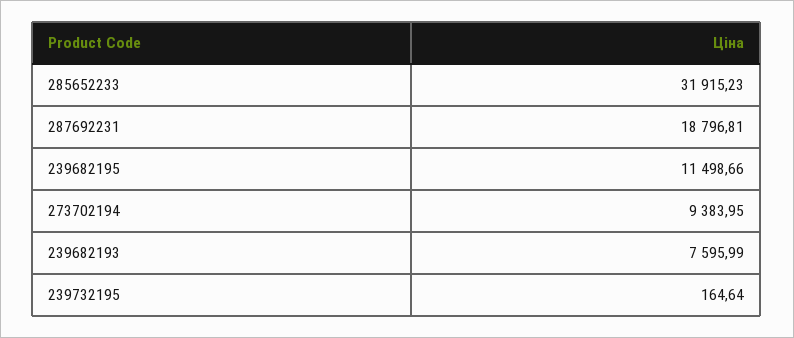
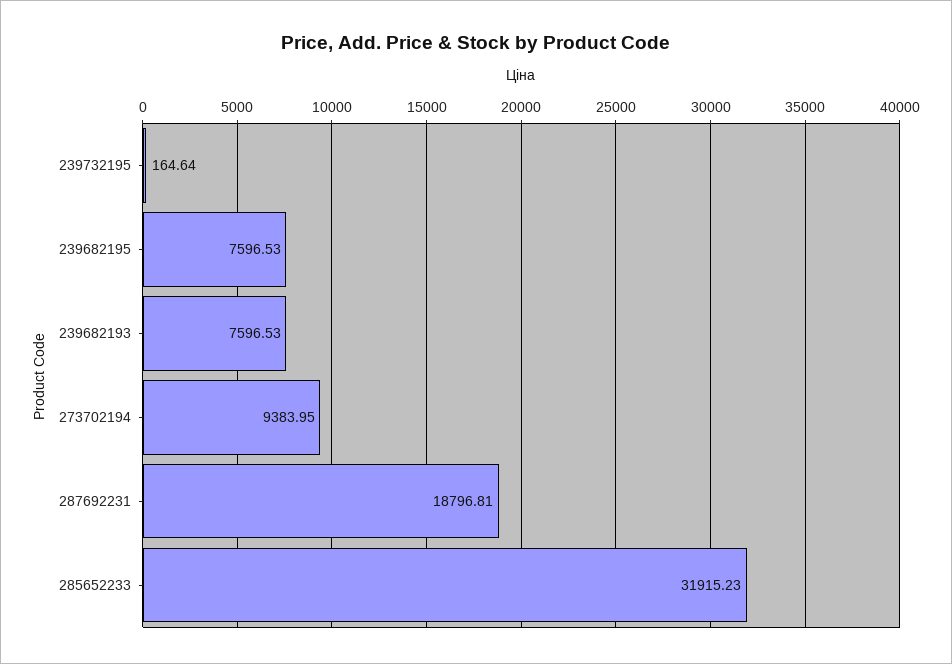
239682195: 11498.66 -> 7596.53
239682193: 7595.99 -> 7596.53

